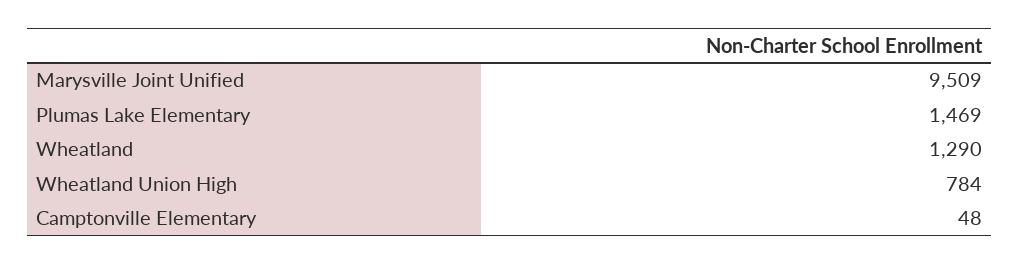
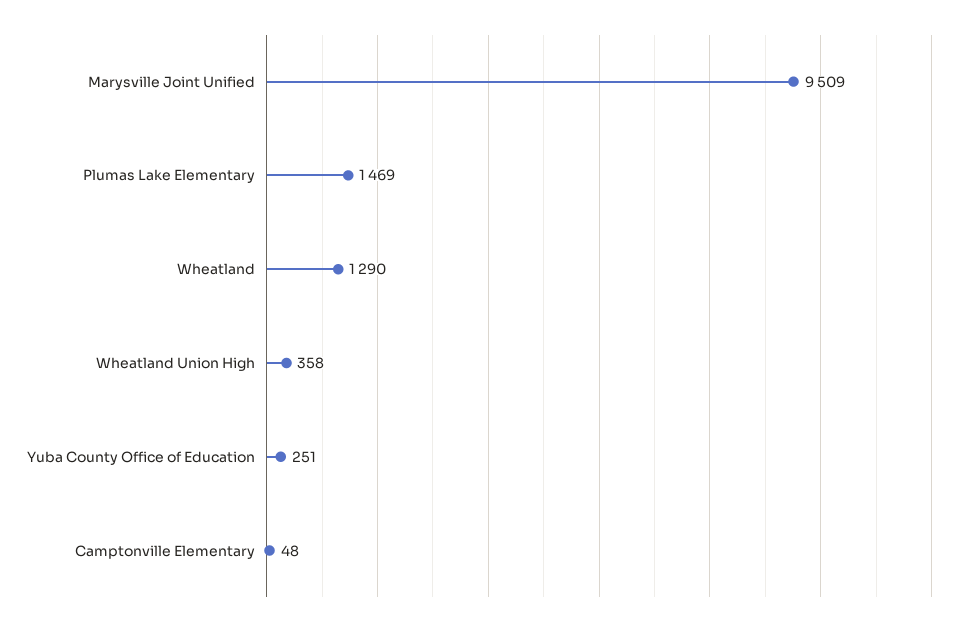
Wheatland Union High: 784 -> 358
Yuba County Office of Education: none -> 251

